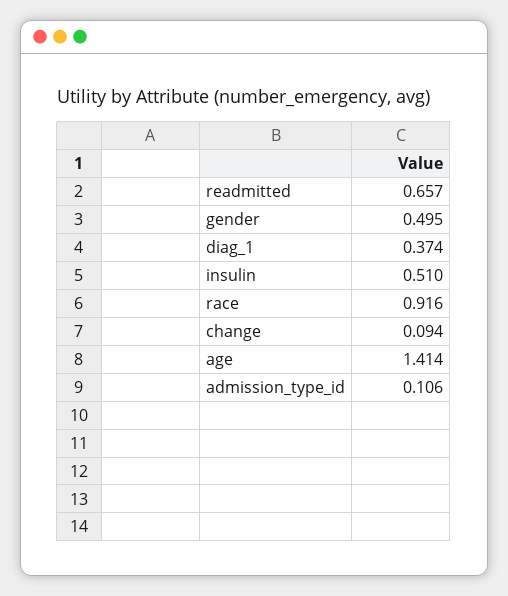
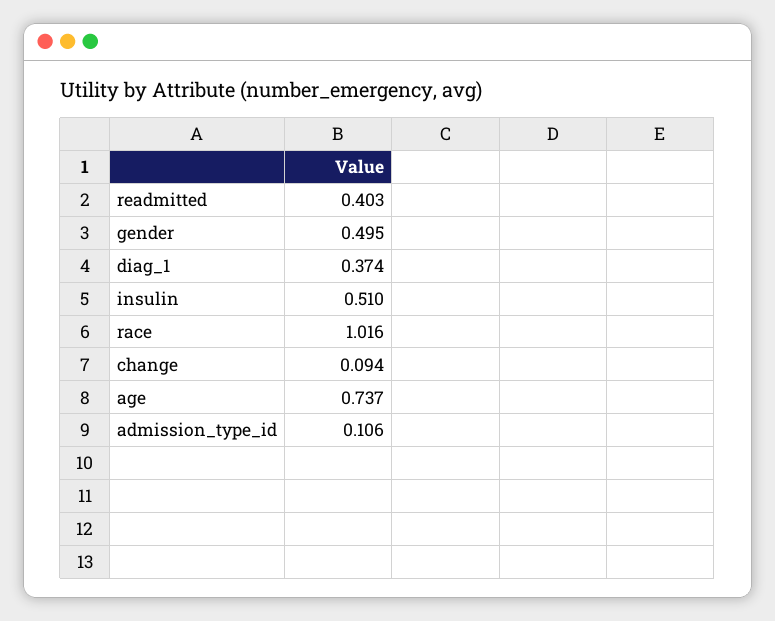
readmitted: 0.657 -> 0.403
race: 0.916 -> 1.016
age: 1.414 -> 0.737

